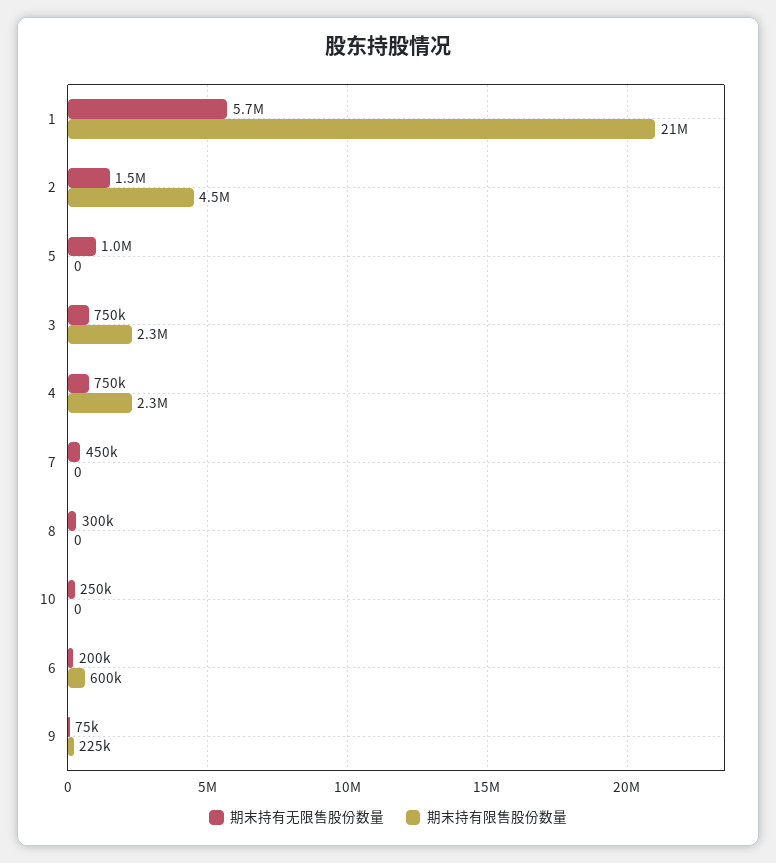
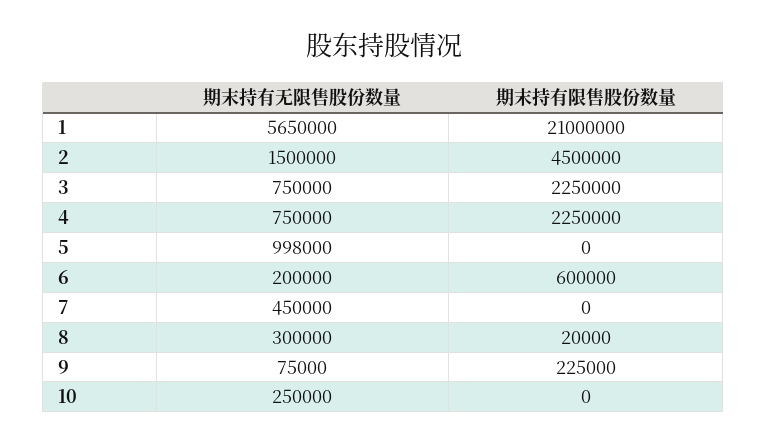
期末持有限售股份数量, 8: 0 -> 20000

